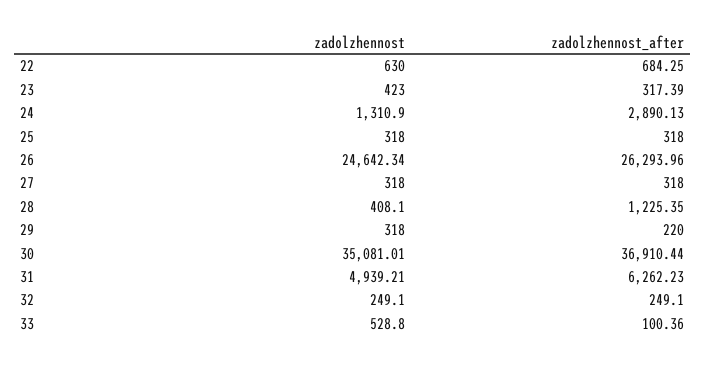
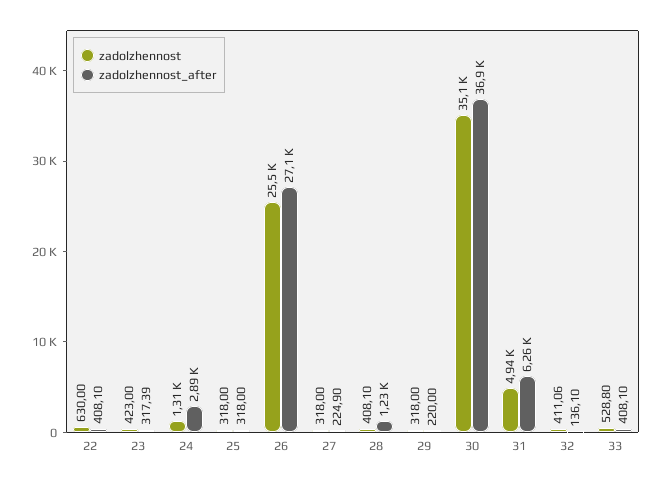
zadolzhennost_after, 22: 684.25 -> 408.1
zadolzhennost, 26: 24642.34 -> 25500
zadolzhennost_after, 26: 26293.96 -> 27100
zadolzhennost_after, 27: 318 -> 224.9
zadolzhennost, 32: 249.1 -> 411.06
zadolzhennost_after, 32: 249.1 -> 136.1
zadolzhennost_after, 33: 100.36 -> 408.1

